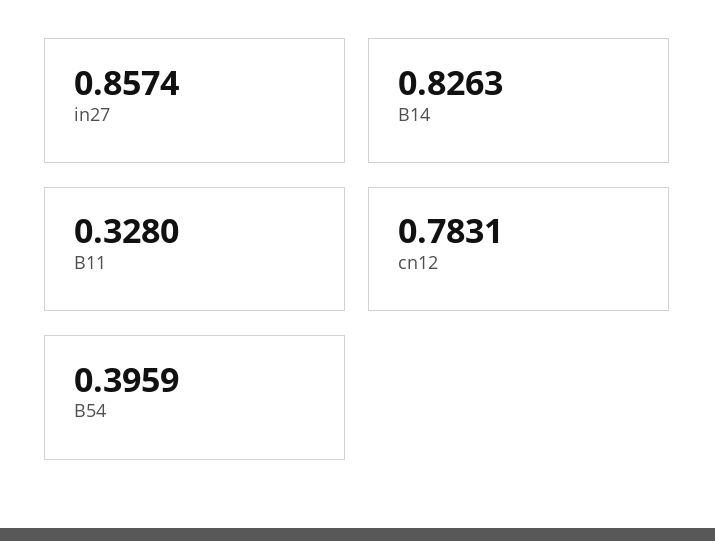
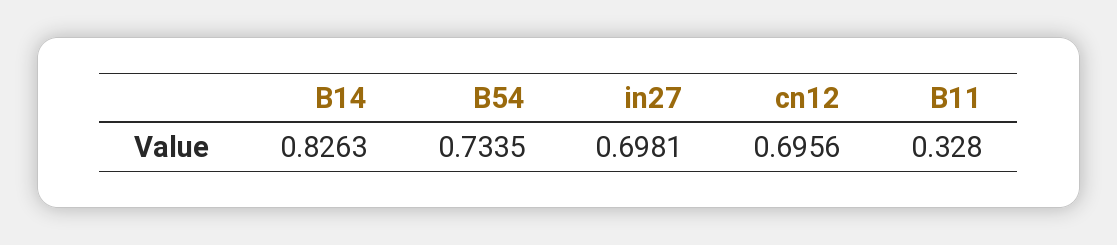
in27: 0.8574 -> 0.6981
cn12: 0.7831 -> 0.6956
B54: 0.3959 -> 0.7335

